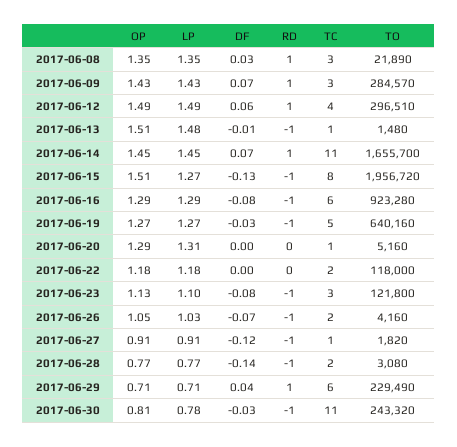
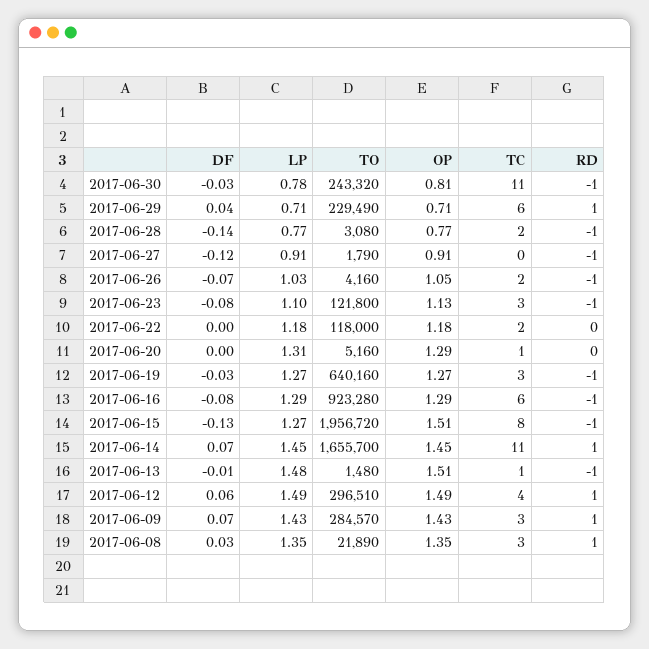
TC, 2017-06-19: 5 -> 3
TC, 2017-06-27: 1 -> 0
TO, 2017-06-27: 1820 -> 1790

